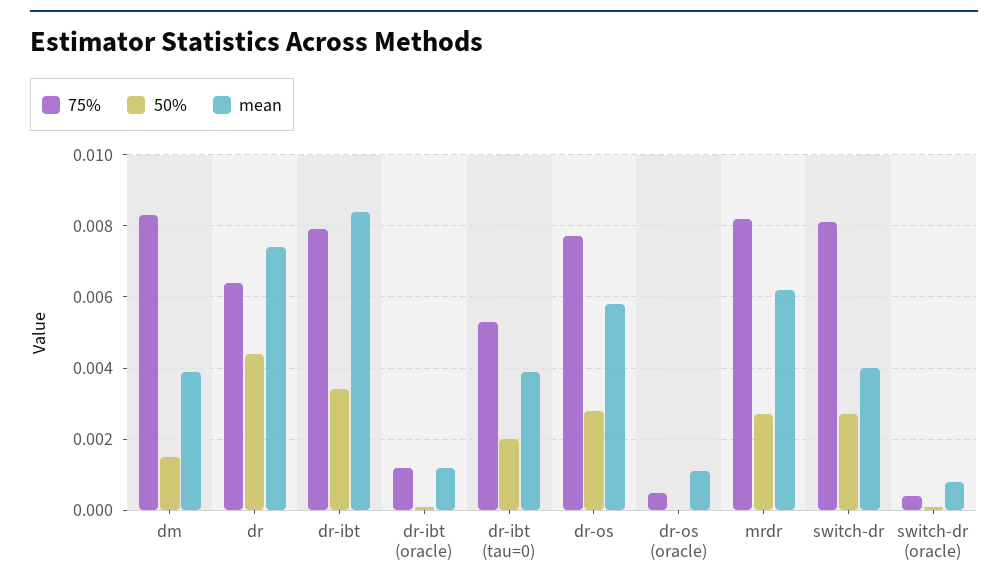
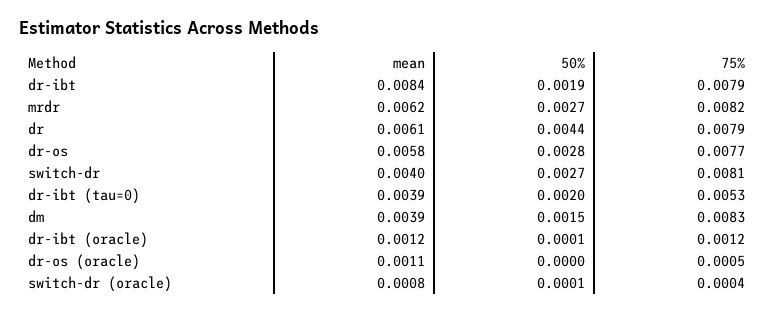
75%, dr: 0.0065 -> 0.0079
mean, dr: 0.0075 -> 0.0061
50%, dr-ibt: 0.0035 -> 0.0019

